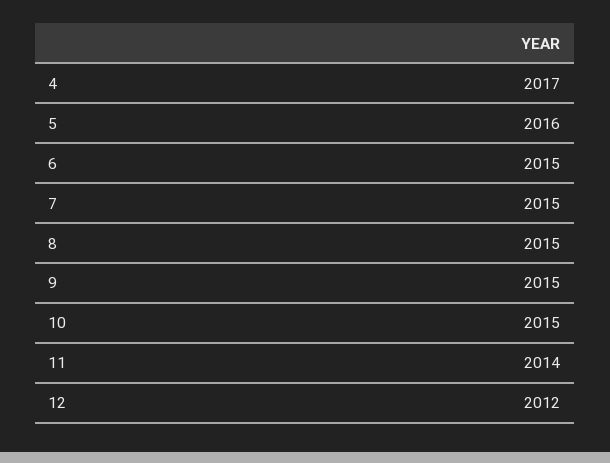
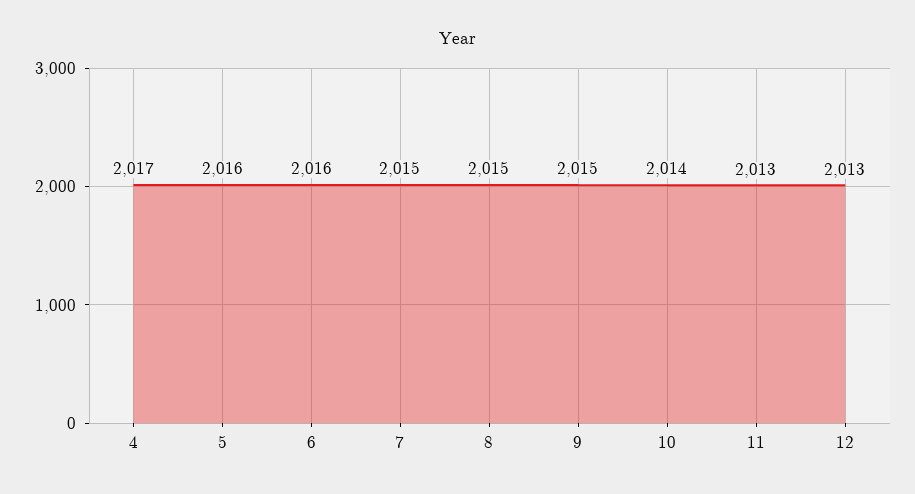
6: 2015 -> 2016
10: 2015 -> 2014
11: 2014 -> 2013
12: 2012 -> 2013

